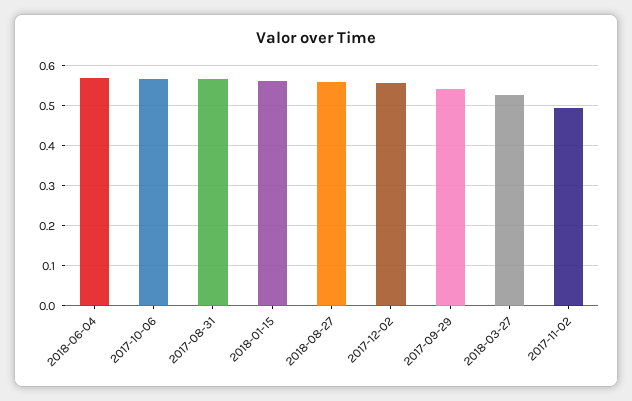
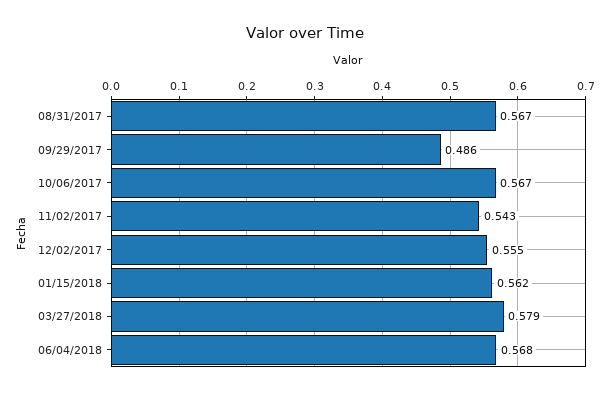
2018-08-27: 0.56 -> none
2017-09-29: 0.54 -> 0.486
2018-03-27: 0.52 -> 0.579
2017-11-02: 0.5 -> 0.543

